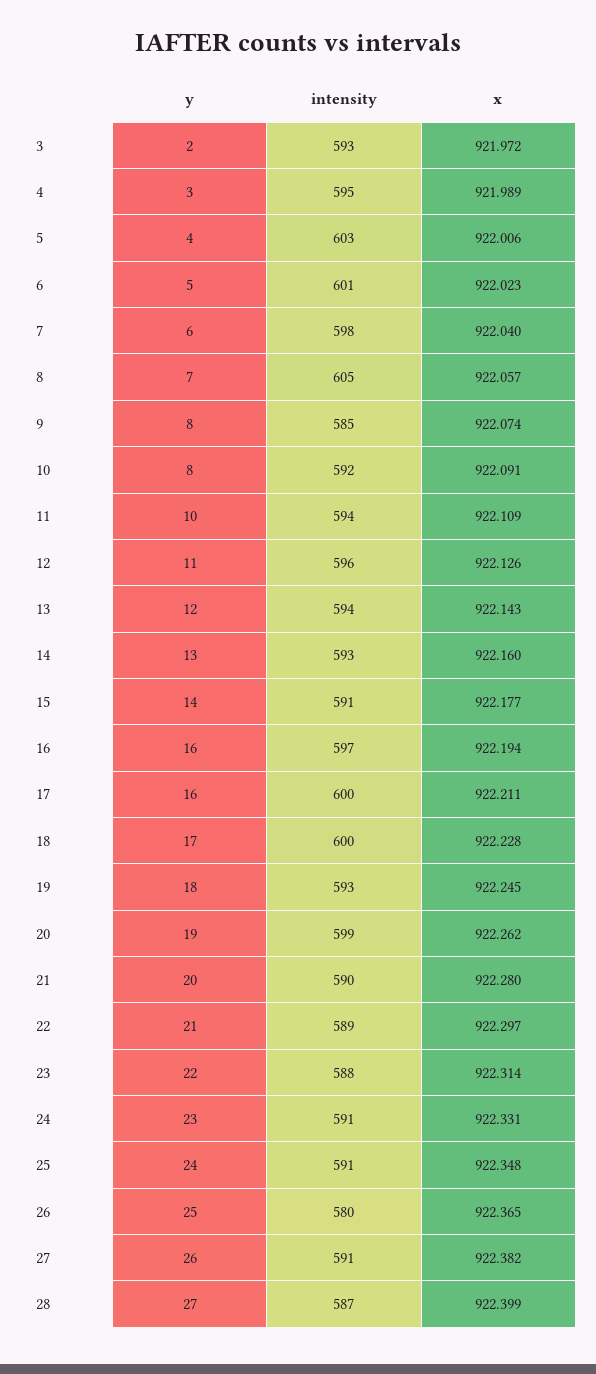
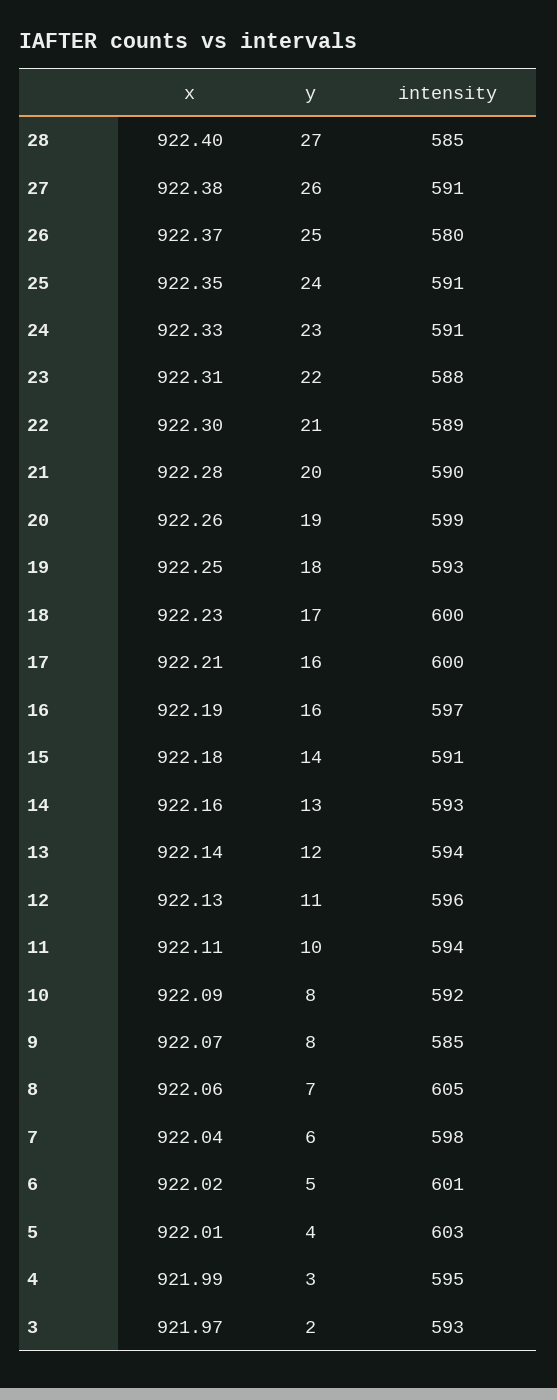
intensity, 28: 587 -> 585

